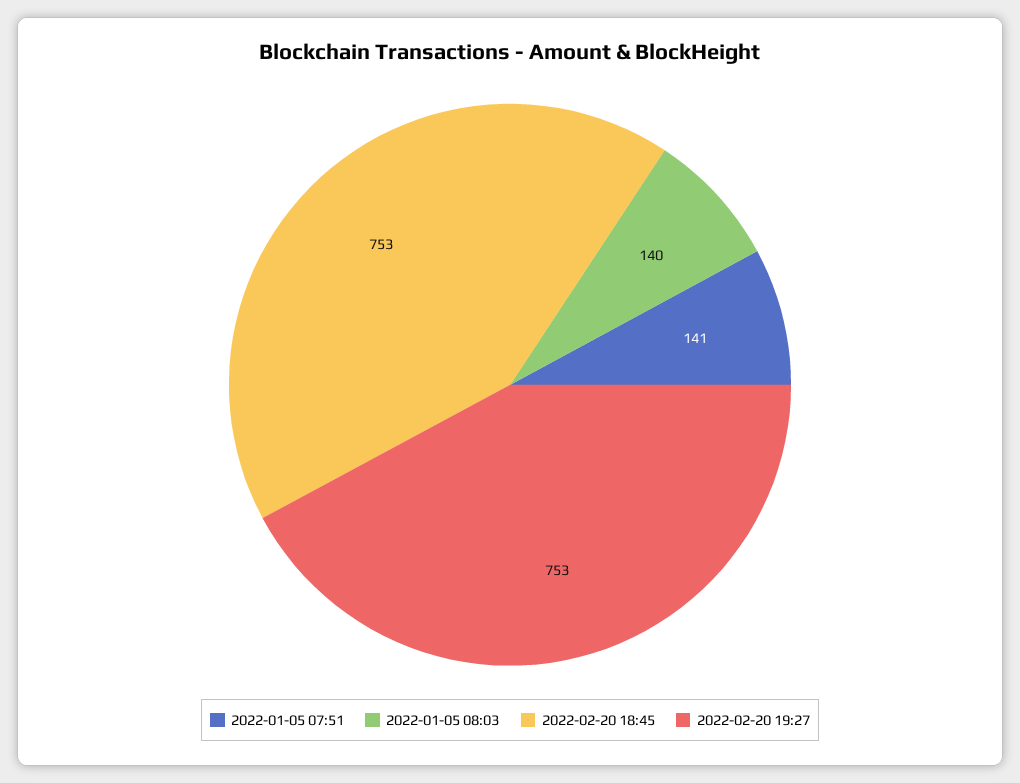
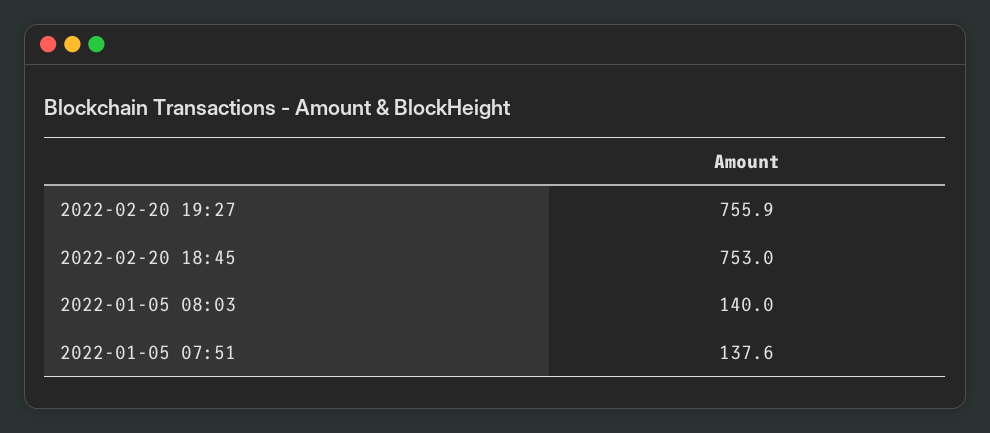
2022-01-05 07:51: 141 -> 137.6
2022-02-20 19:27: 753 -> 755.9

